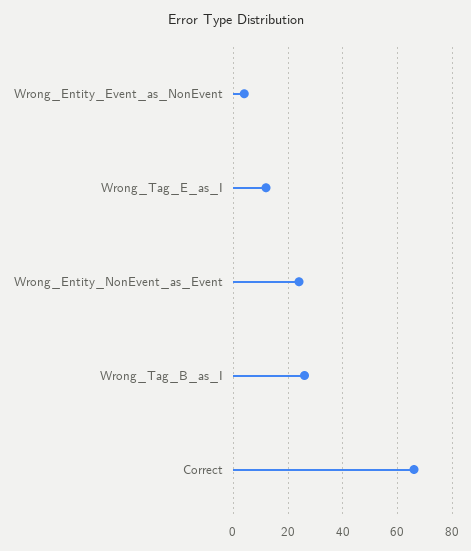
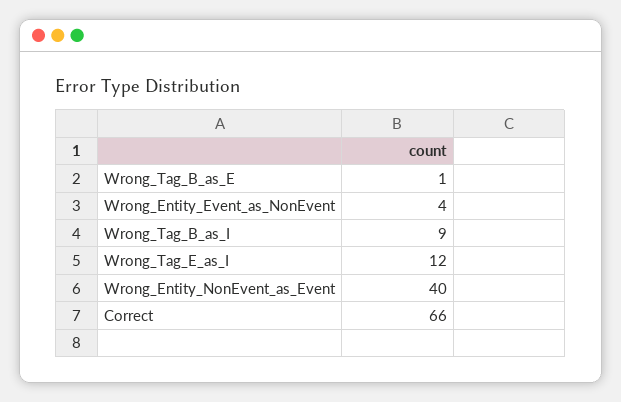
Wrong_Entity_NonEvent_as_Event: 25 -> 40
Wrong_Tag_B_as_I: 25 -> 9
Wrong_Tag_B_as_E: none -> 1

